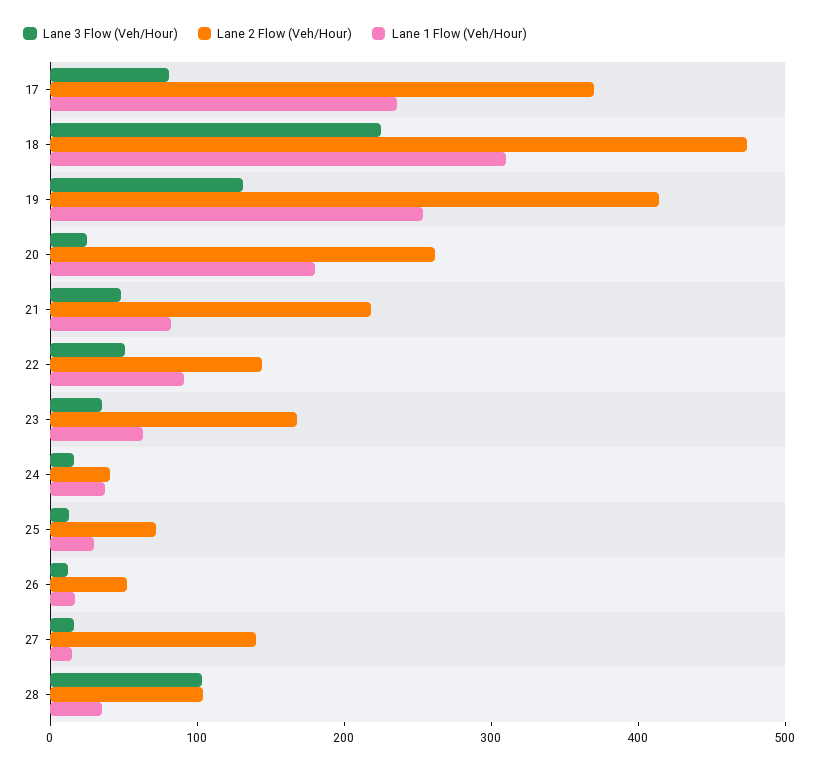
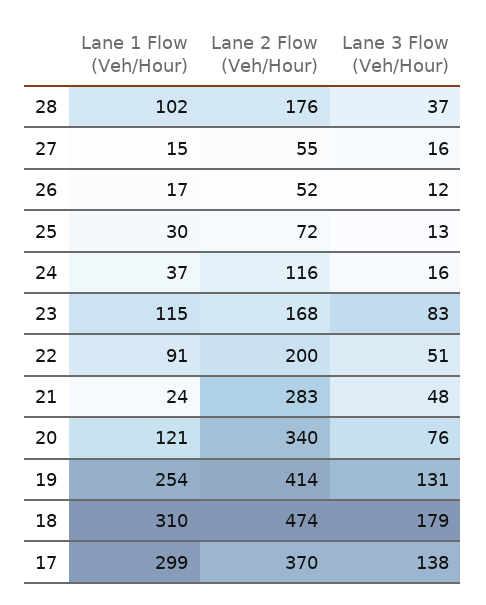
Lane 3 Flow (Veh/Hour), 17: 80 -> 138
Lane 1 Flow (Veh/Hour), 17: 240 -> 299
Lane 3 Flow (Veh/Hour), 18: 220 -> 179
Lane 3 Flow (Veh/Hour), 20: 20 -> 76
Lane 2 Flow (Veh/Hour), 20: 260 -> 340
Lane 1 Flow (Veh/Hour), 20: 180 -> 121
Lane 2 Flow (Veh/Hour), 21: 220 -> 283
Lane 1 Flow (Veh/Hour), 21: 80 -> 24
Lane 2 Flow (Veh/Hour), 22: 140 -> 200
Lane 3 Flow (Veh/Hour), 23: 40 -> 83
Lane 1 Flow (Veh/Hour), 23: 60 -> 115
Lane 2 Flow (Veh/Hour), 24: 40 -> 116
Lane 2 Flow (Veh/Hour), 27: 140 -> 55
Lane 3 Flow (Veh/Hour), 28: 100 -> 37
Lane 2 Flow (Veh/Hour), 28: 100 -> 176
Lane 1 Flow (Veh/Hour), 28: 40 -> 102

